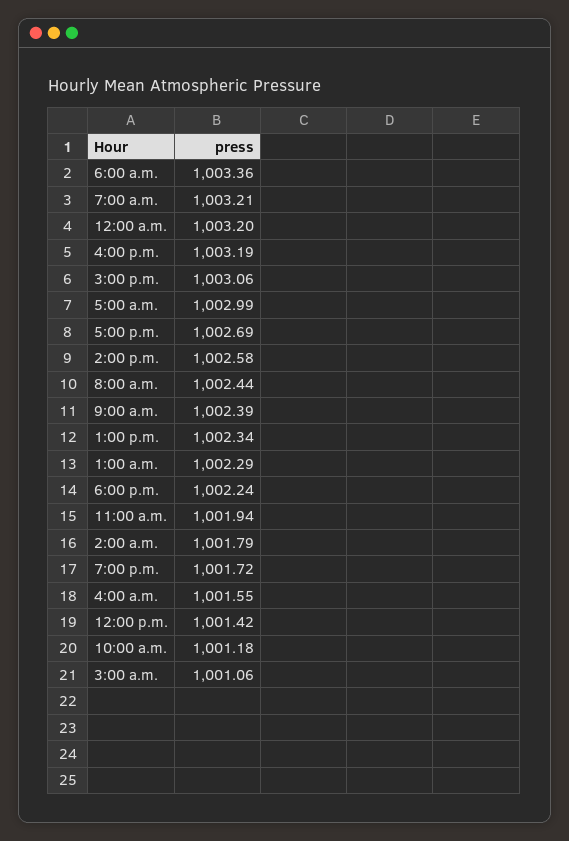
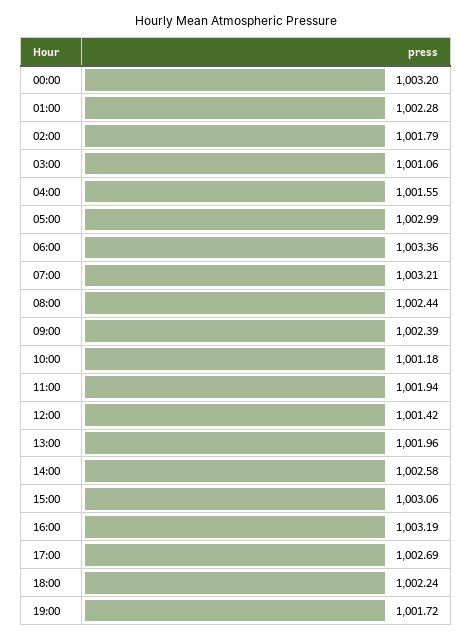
1:00 p.m.: 1002.34 -> 1001.96
1:00 a.m.: 1002.29 -> 1002.28

